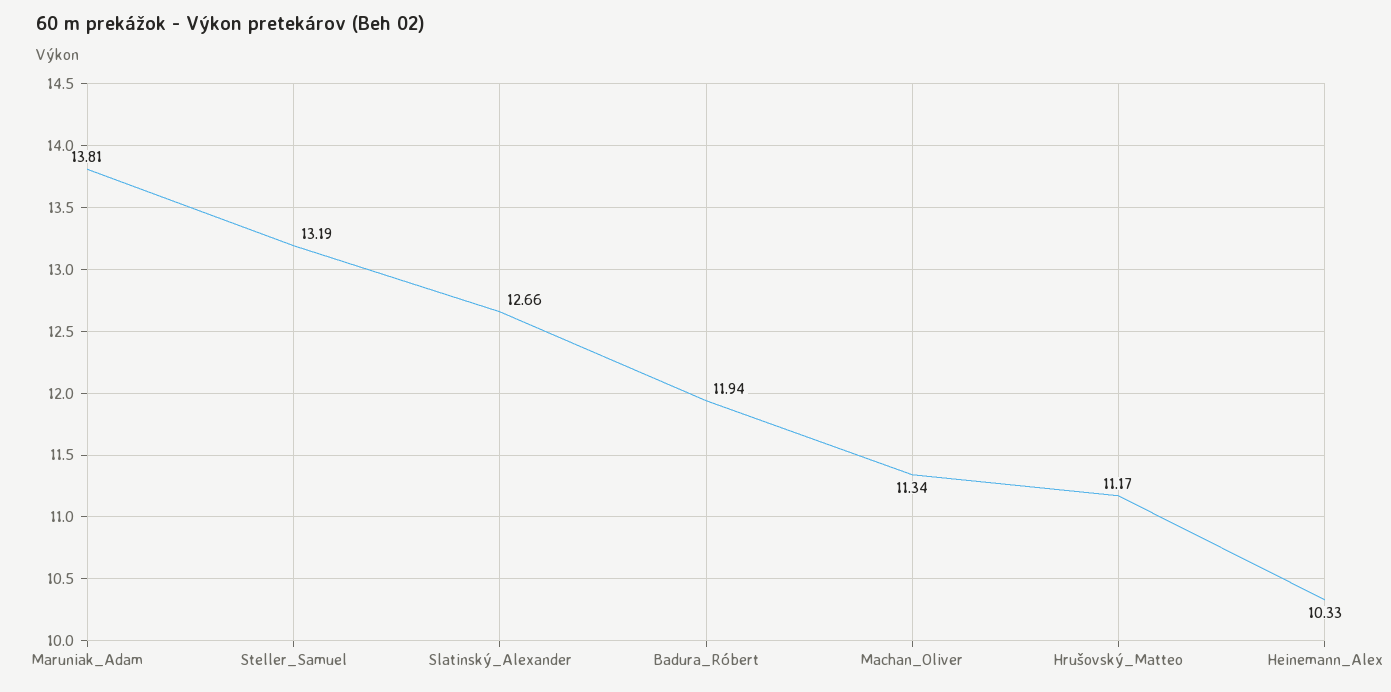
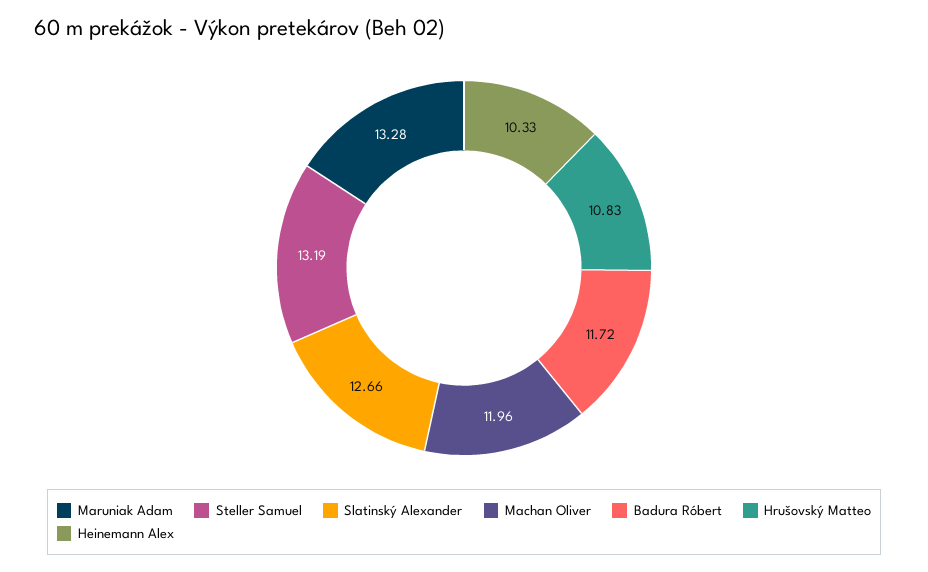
Maruniak_Adam: 13.81 -> 13.28
Badura_Róbert: 11.94 -> 11.72
Machan_Oliver: 11.34 -> 11.96
Hrušovský_Matteo: 11.17 -> 10.83

